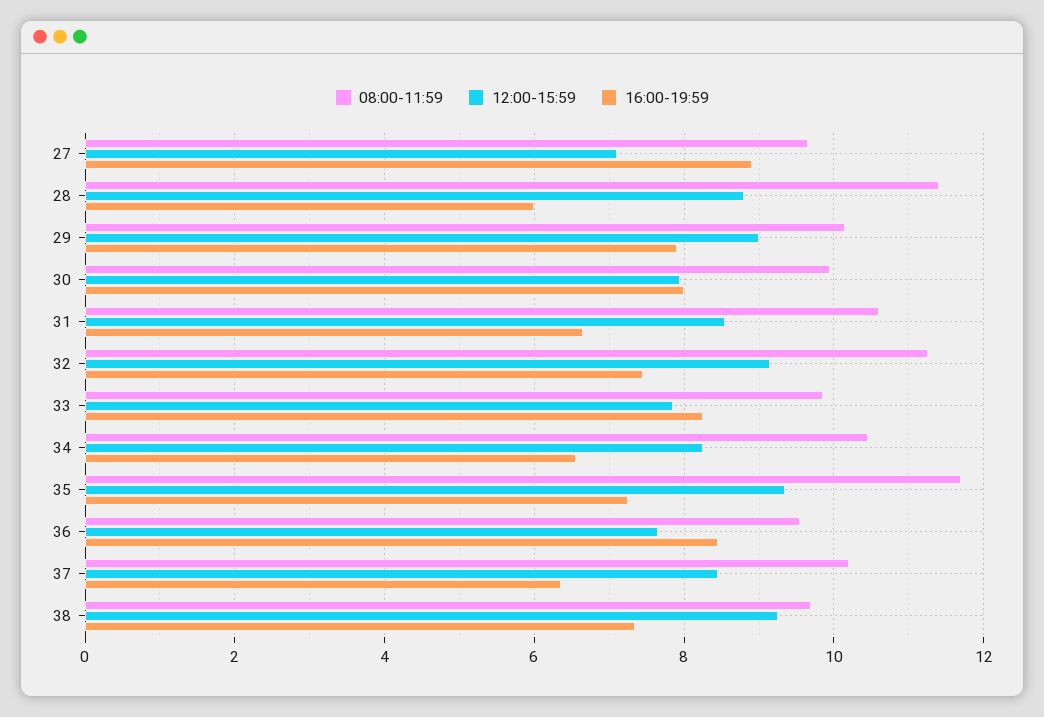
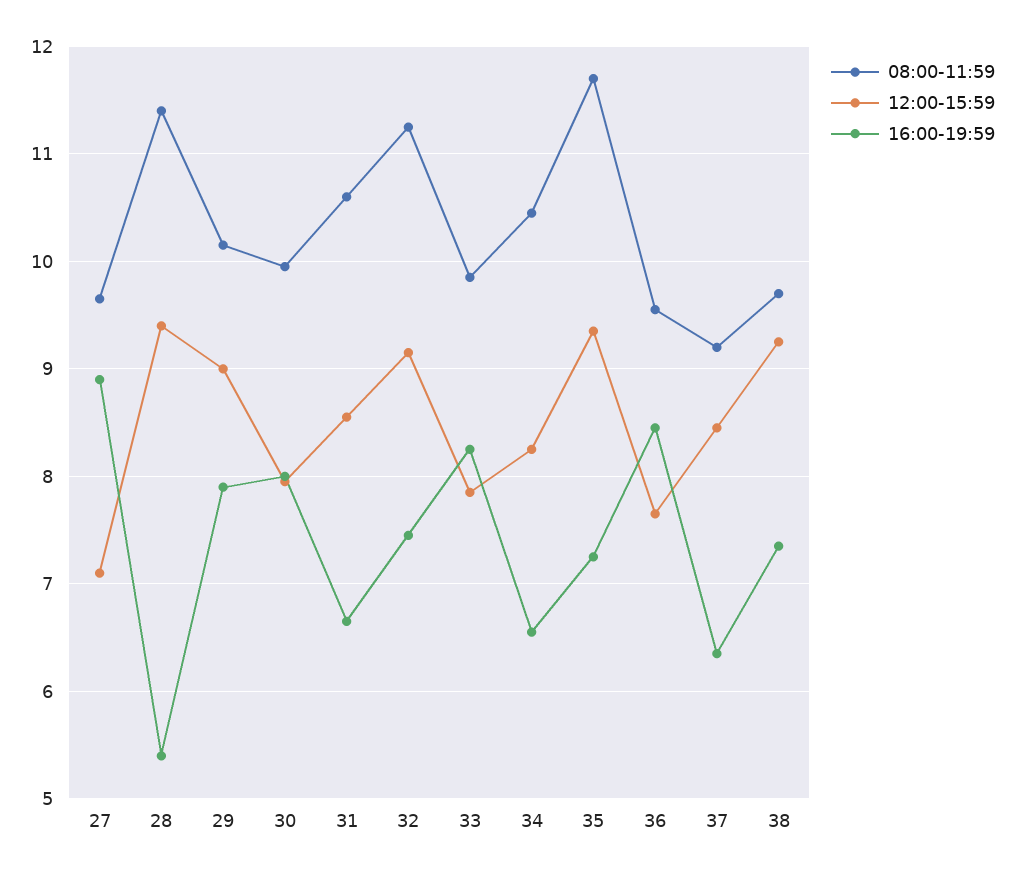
12:00-15:59, 28: 8.8 -> 9.4
16:00-19:59, 28: 6 -> 5.4
08:00-11:59, 37: 10.2 -> 9.2

